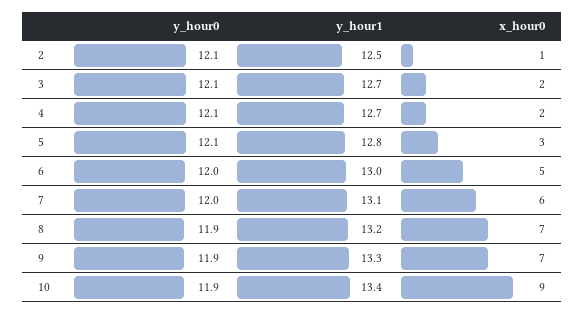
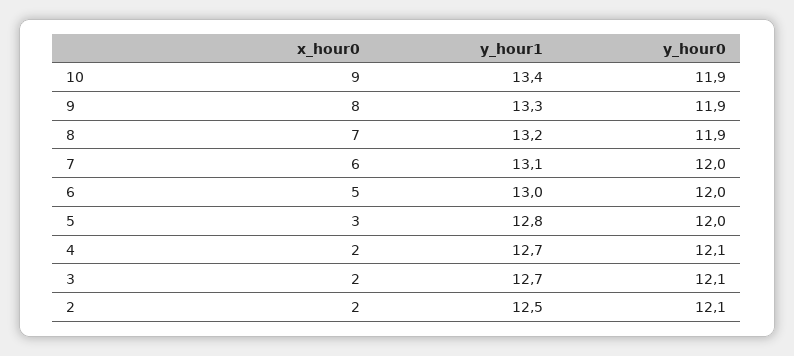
x_hour0, 2: 1 -> 2
y_hour0, 5: 12.1 -> 12
x_hour0, 9: 7 -> 8

